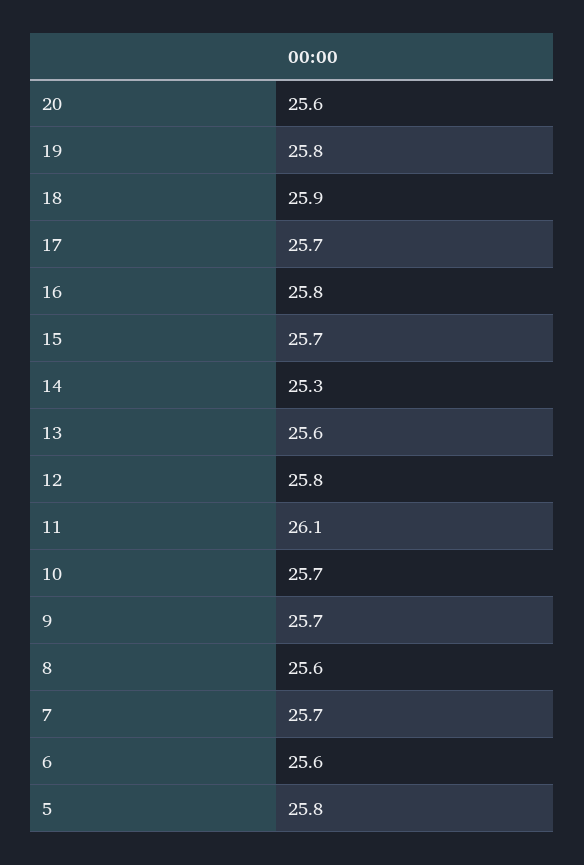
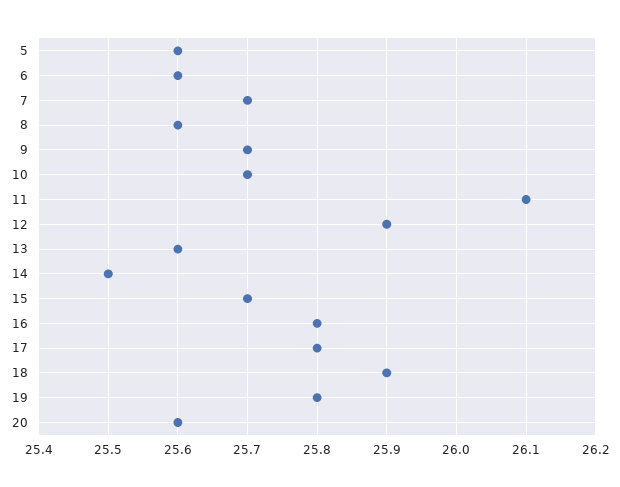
17: 25.7 -> 25.8
14: 25.3 -> 25.5
12: 25.8 -> 25.9
5: 25.8 -> 25.6

